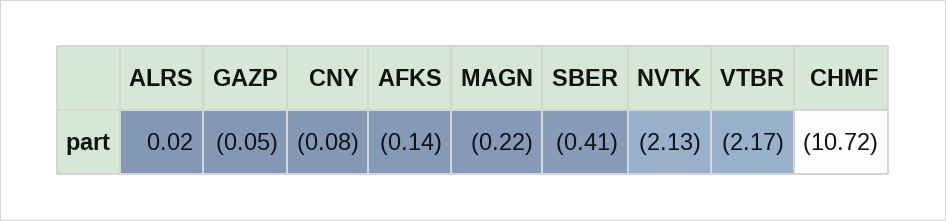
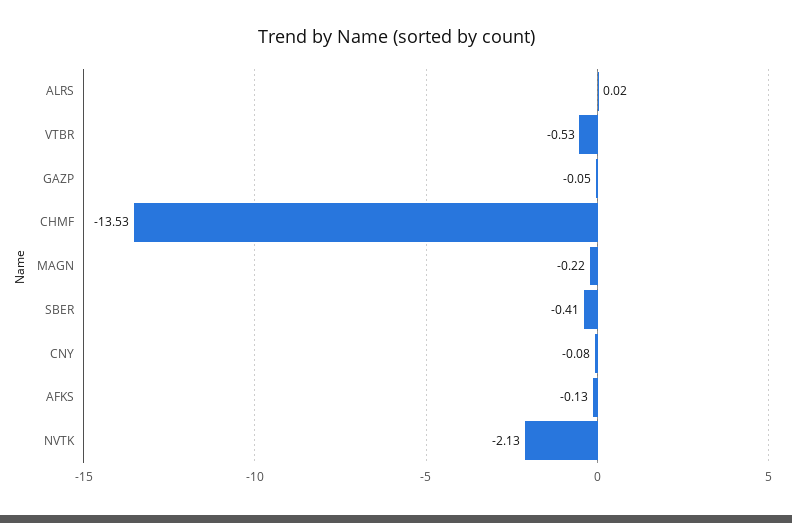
AFKS: -0.14 -> -0.13
VTBR: -2.17 -> -0.53
CHMF: -10.72 -> -13.53

